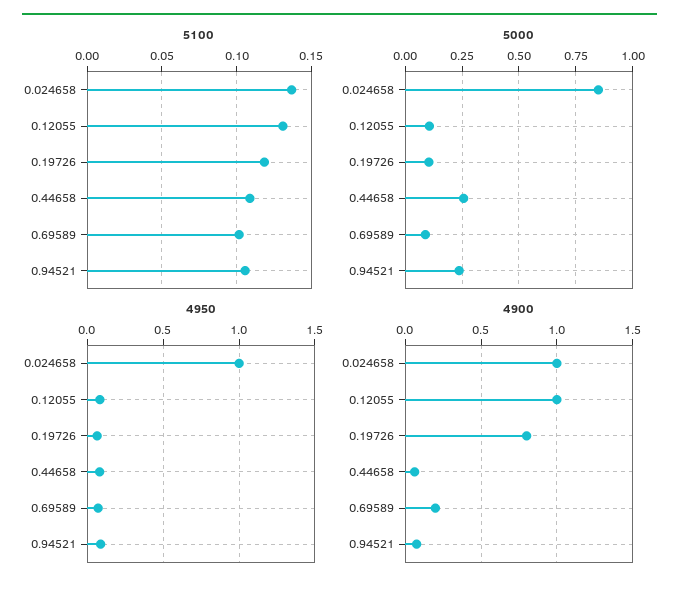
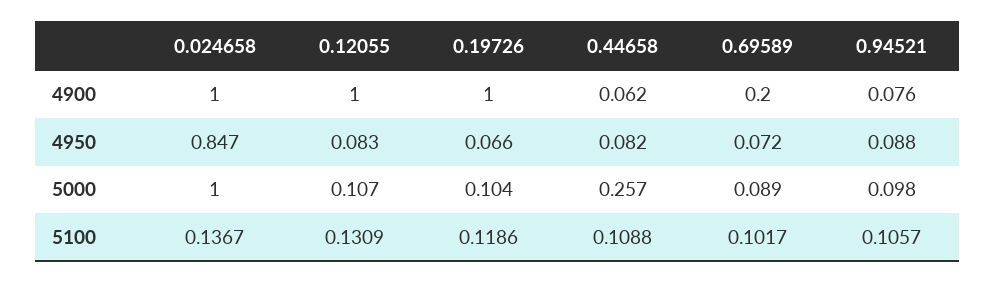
5000, 0.024658: 0.85 -> 1
5000, 0.94521: 0.25 -> 0.098
4950, 0.024658: 1 -> 0.847
4900, 0.19726: 0.8 -> 1

